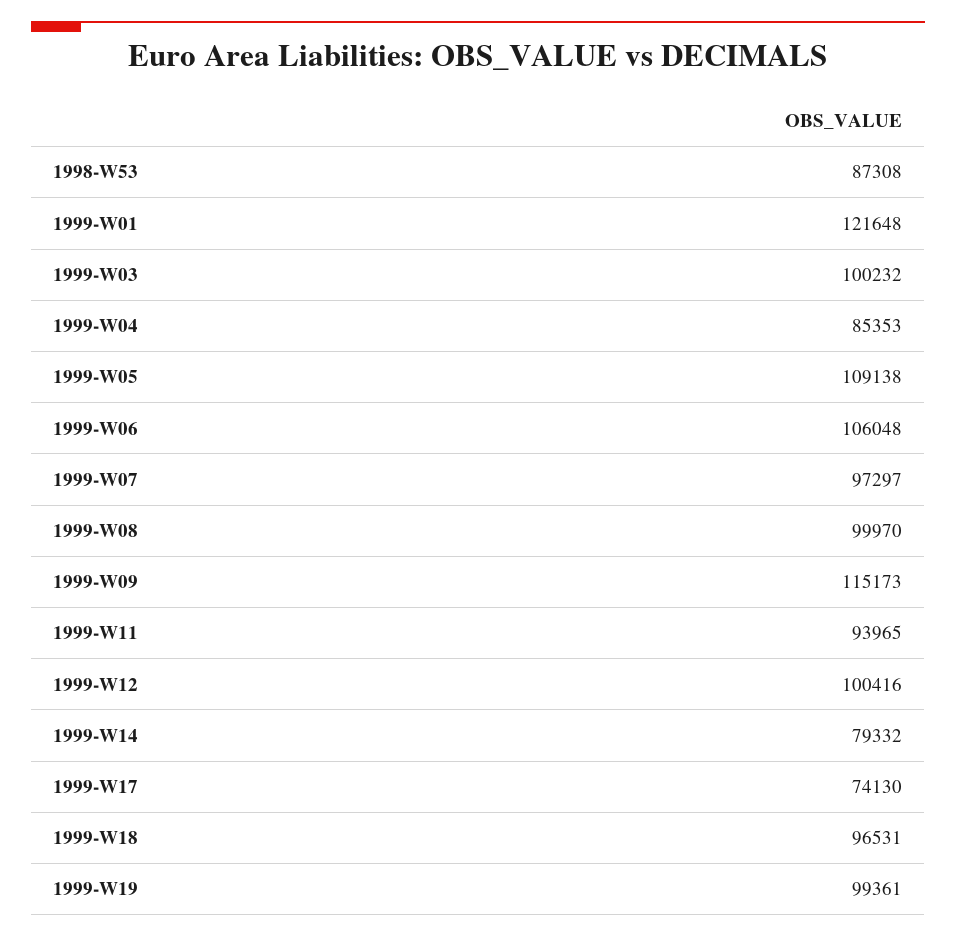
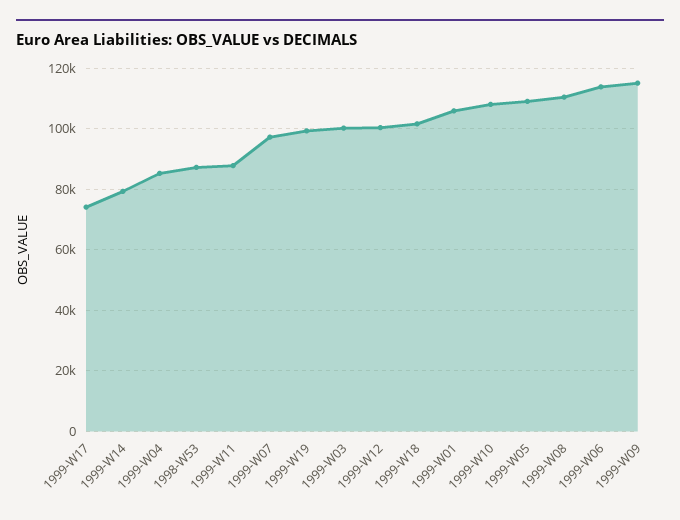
1999-W01: 121648 -> 106000
1999-W06: 106048 -> 114000
1999-W08: 99970 -> 110000
1999-W11: 93965 -> 88000
1999-W18: 96531 -> 102000
1999-W10: none -> 108000

